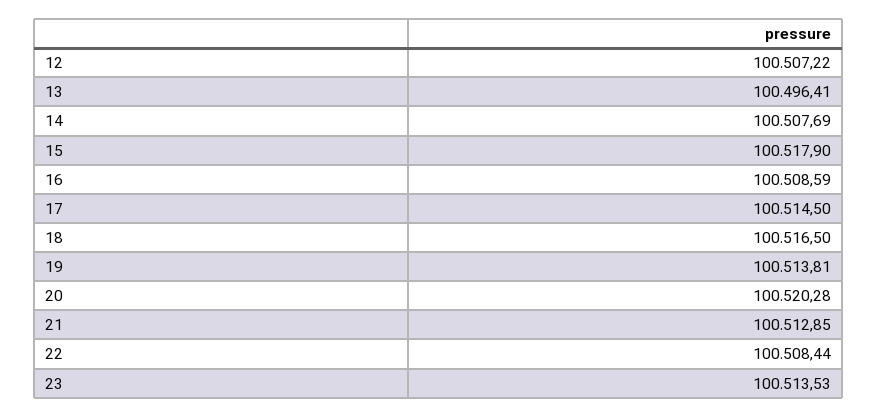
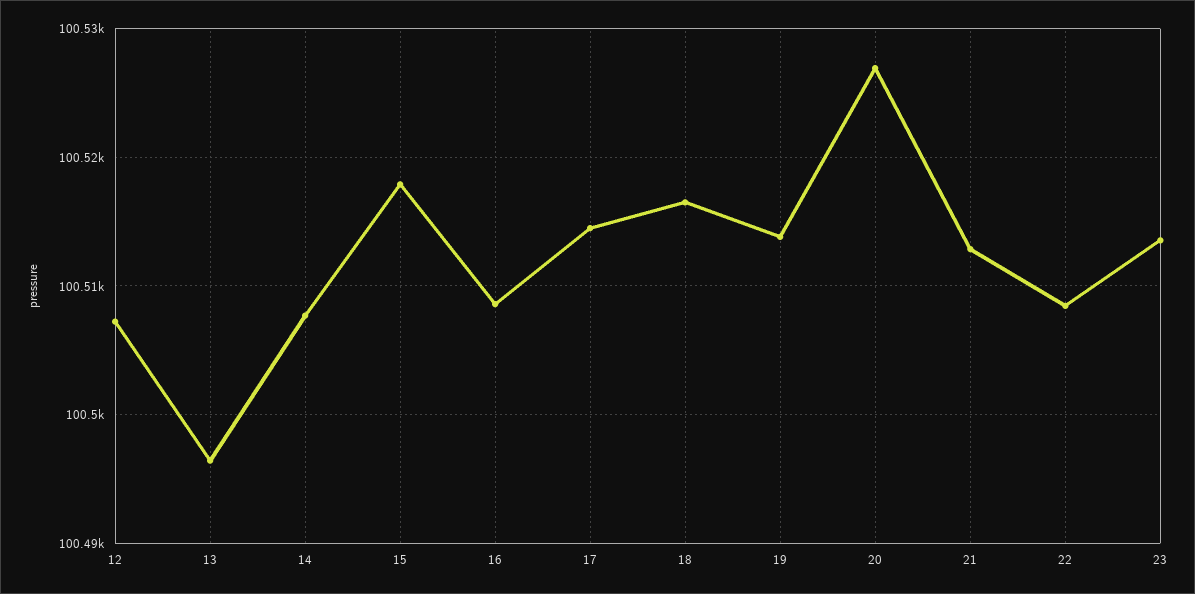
20: 100520.28 -> 100527

